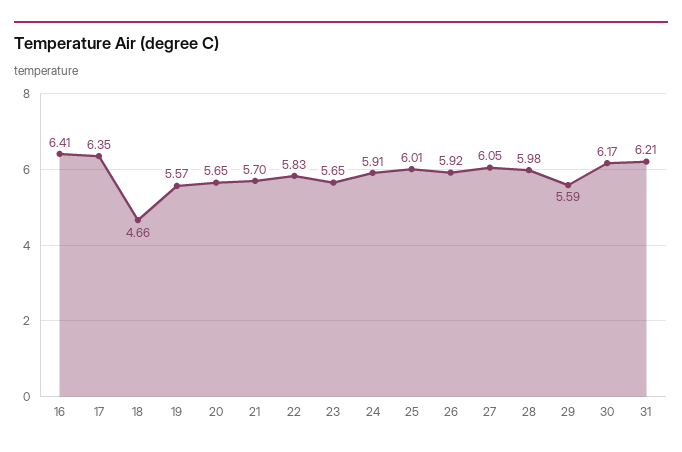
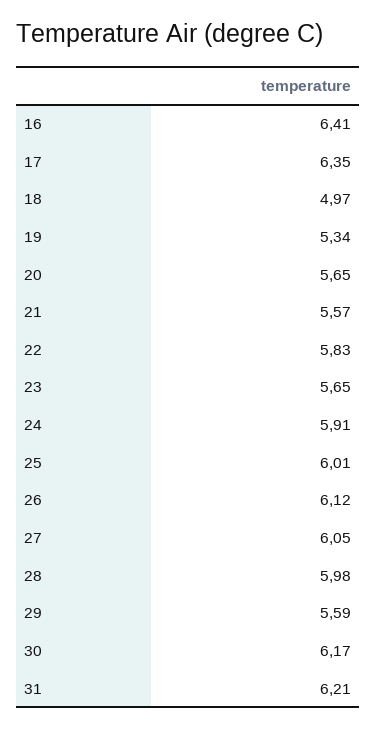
18: 4.66 -> 4.97
19: 5.57 -> 5.34
21: 5.7 -> 5.57
26: 5.92 -> 6.12

